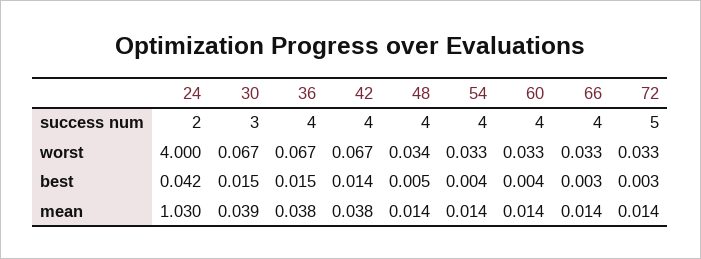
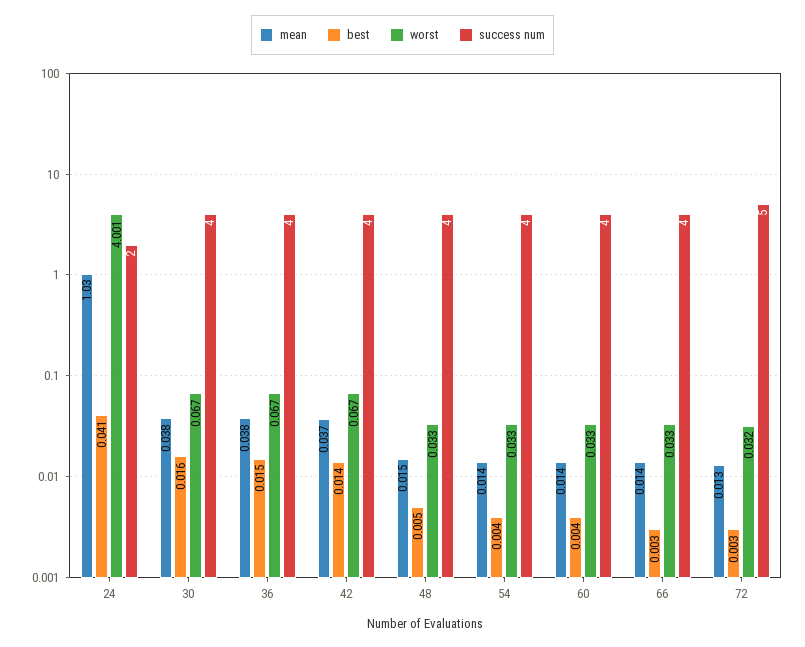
success num, 30: 3 -> 4
worst, 24: 4 -> 4.001
worst, 48: 0.034 -> 0.033
worst, 72: 0.033 -> 0.032
best, 24: 0.042 -> 0.041
best, 30: 0.015 -> 0.016
mean, 30: 0.039 -> 0.038
mean, 42: 0.038 -> 0.037
mean, 48: 0.014 -> 0.015
mean, 72: 0.014 -> 0.013

